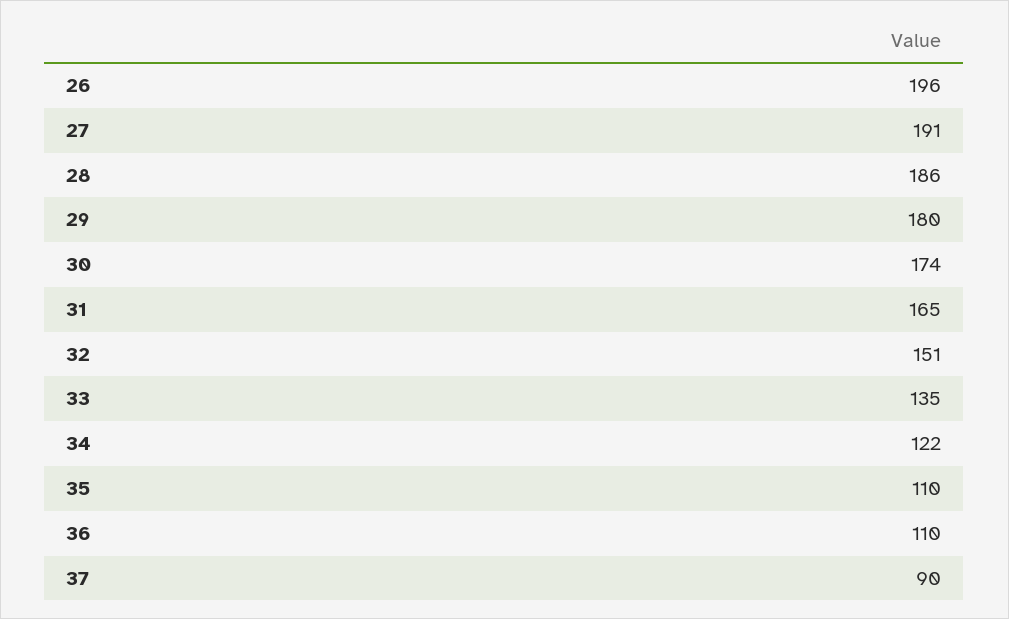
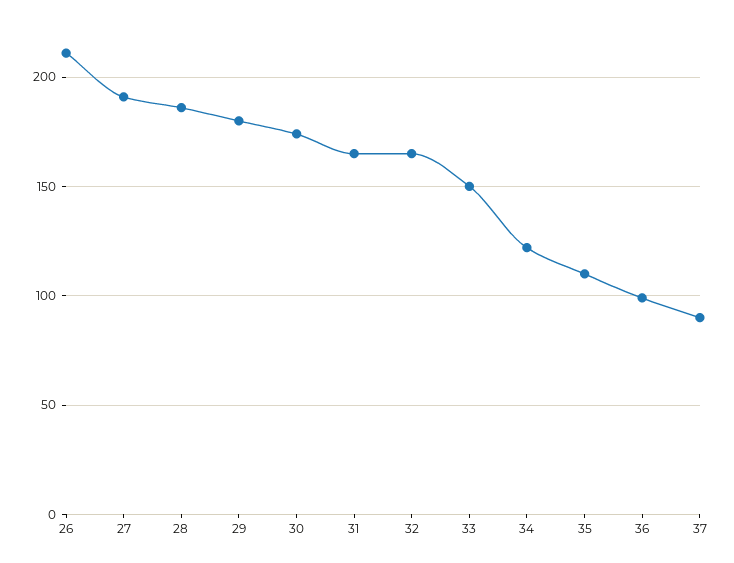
26: 196 -> 210
32: 151 -> 165
33: 135 -> 150
36: 110 -> 100

